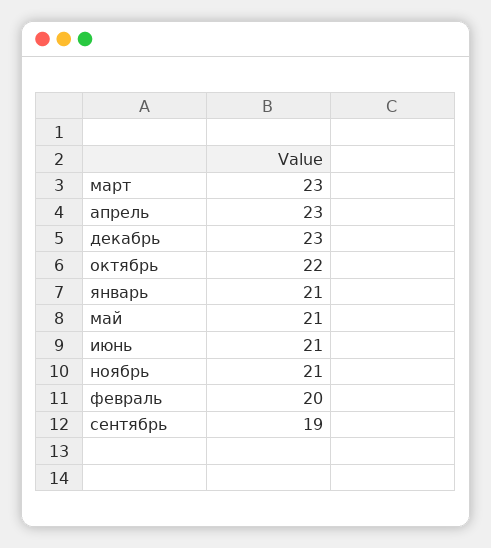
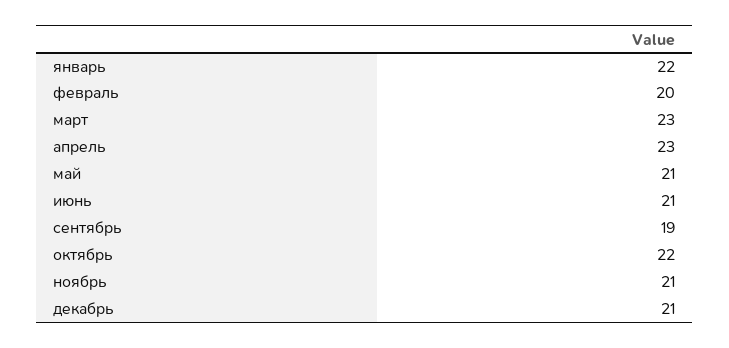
декабрь: 23 -> 21
январь: 21 -> 22

